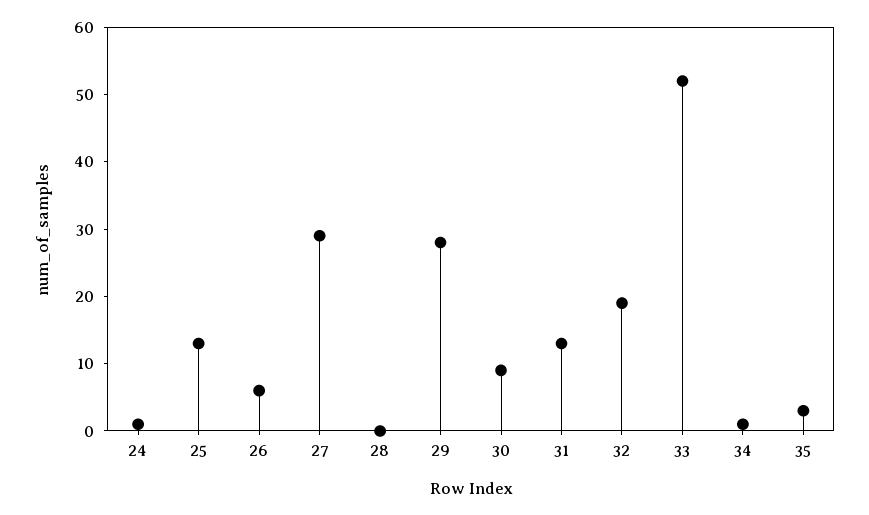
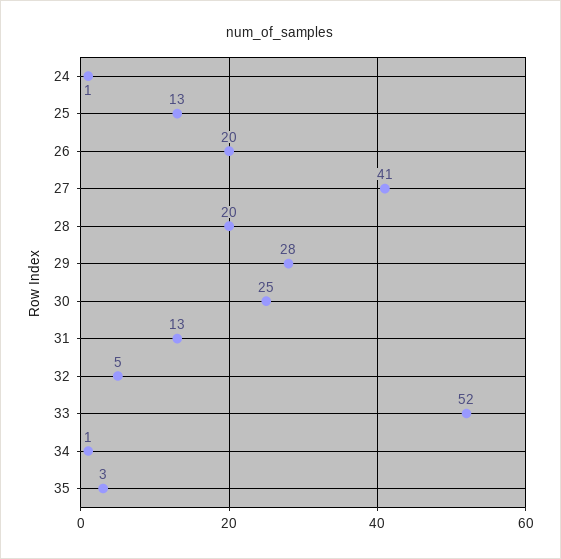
26: 5 -> 20
27: 30 -> 41
28: 0 -> 20
30: 10 -> 25
32: 20 -> 5

